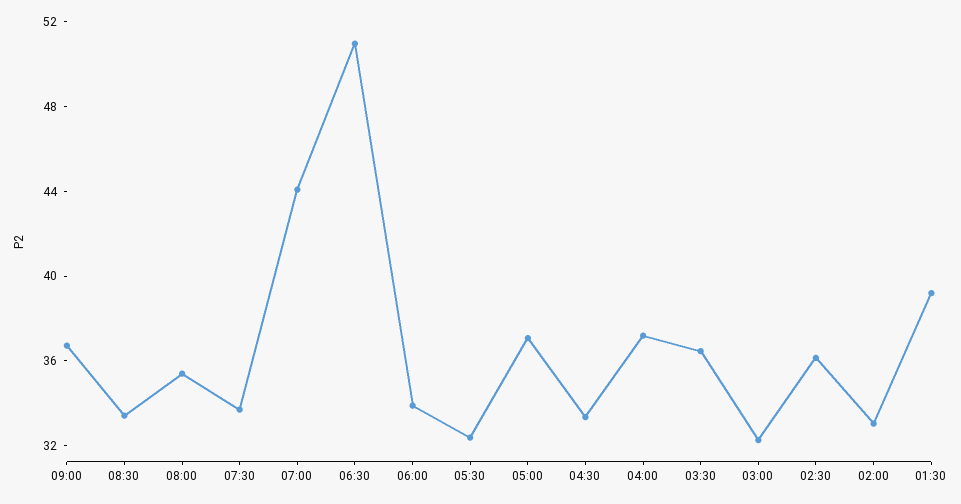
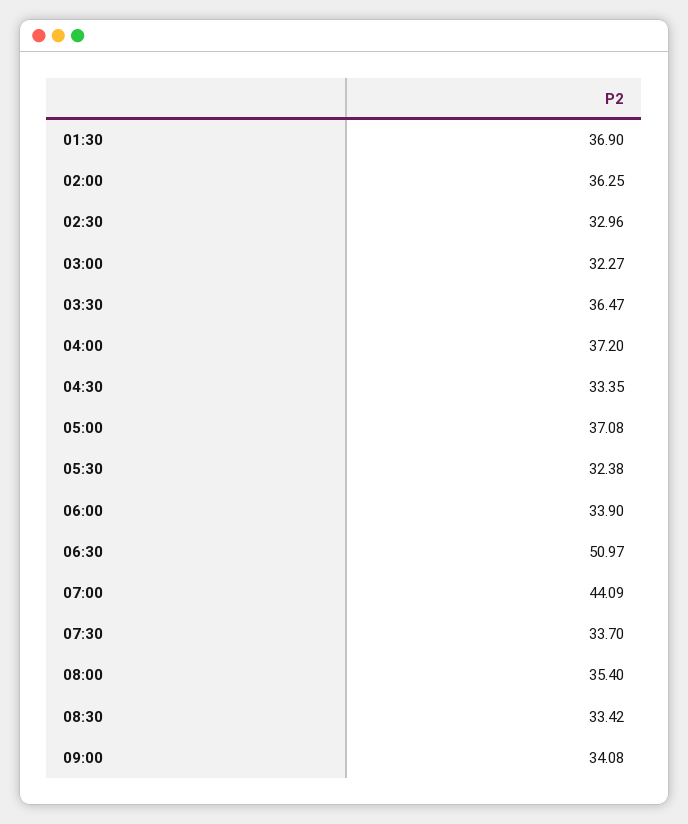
09:00: 37 -> 34.08
02:30: 36 -> 32.96
02:00: 33 -> 36.25
01:30: 39 -> 36.9

